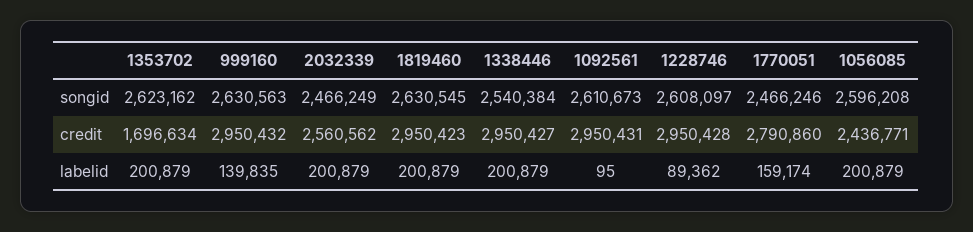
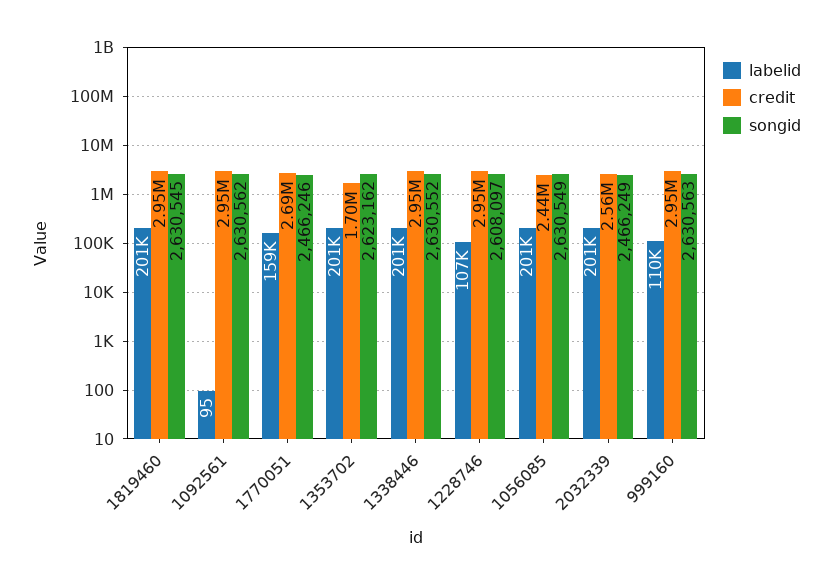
songid, 1338446: 2540384 -> 2630552
songid, 1092561: 2610673 -> 2630562
songid, 1056085: 2596208 -> 2630549
credit, 1770051: 2790860 -> 2690000
labelid, 999160: 139835 -> 110000
labelid, 1228746: 89362 -> 107000

